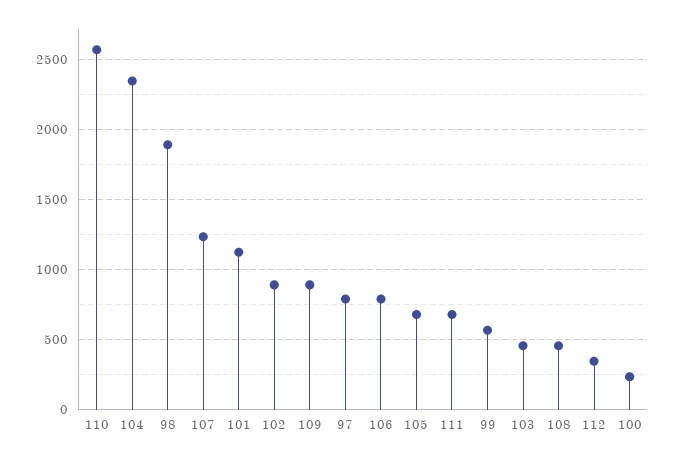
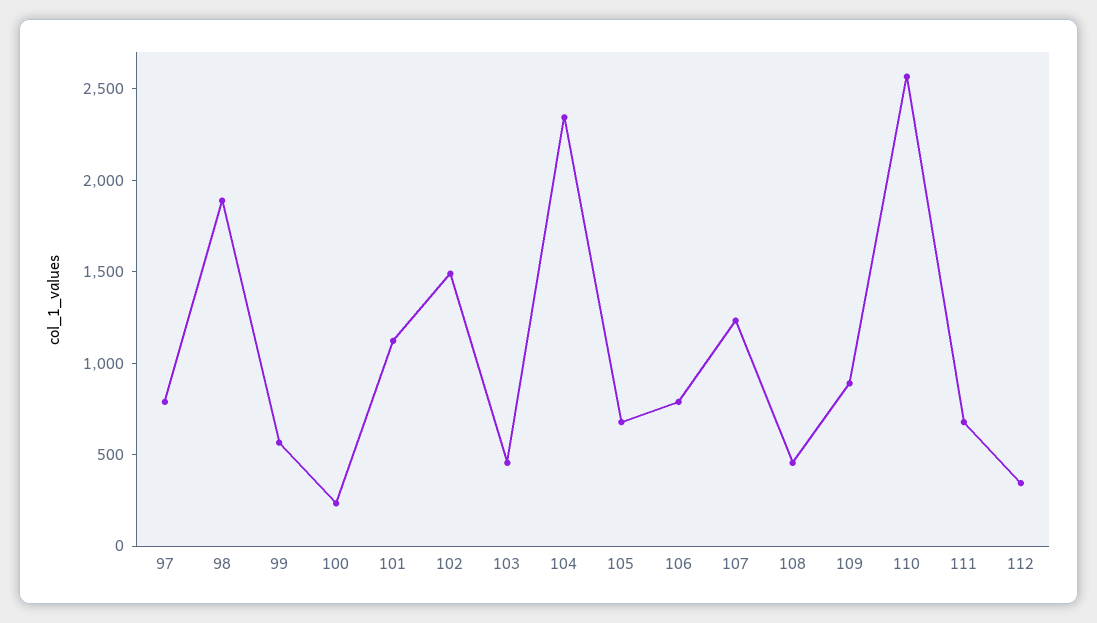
102: 900 -> 1500

